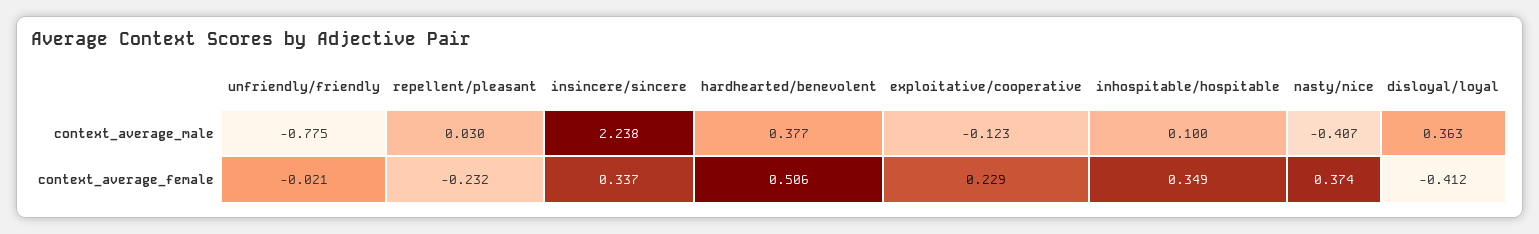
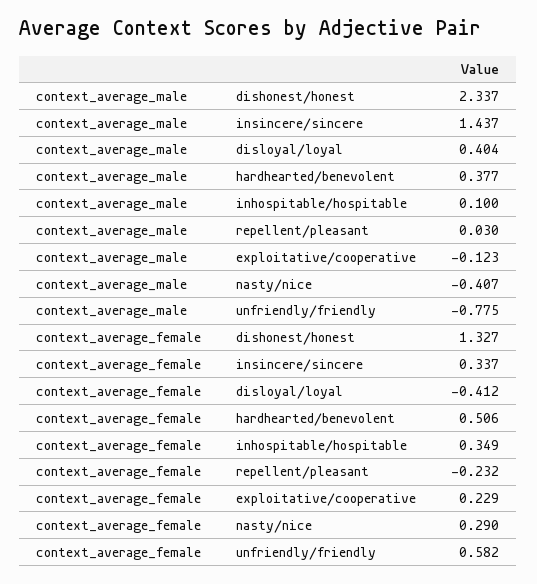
insincere/sincere, context_average_male: 2.238 -> 1.437
disloyal/loyal, context_average_male: 0.363 -> 0.404
unfriendly/friendly, context_average_female: -0.021 -> 0.582
nasty/nice, context_average_female: 0.374 -> 0.29
dishonest/honest, context_average_male: none -> 2.337
dishonest/honest, context_average_female: none -> 1.327

